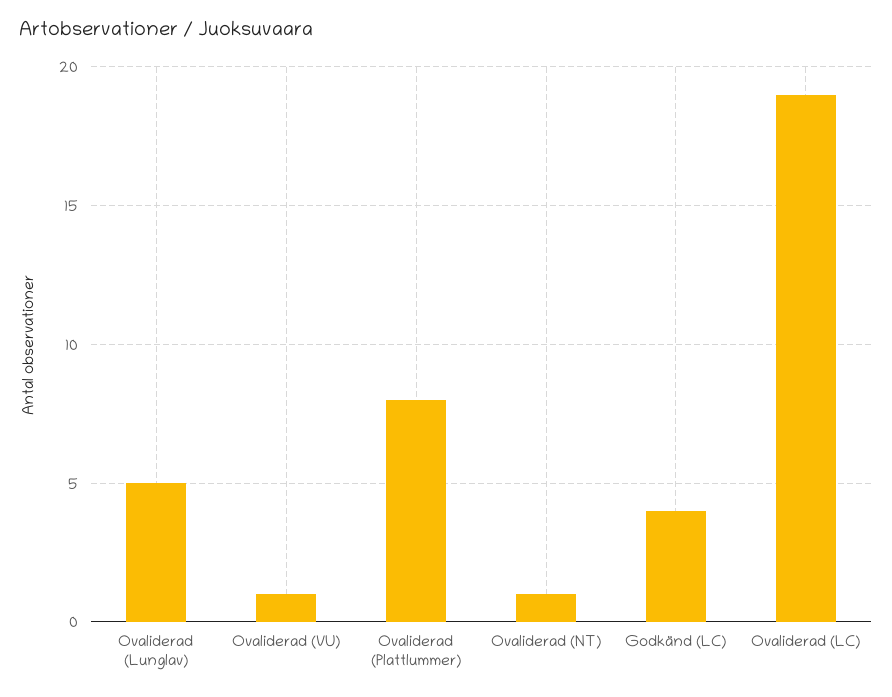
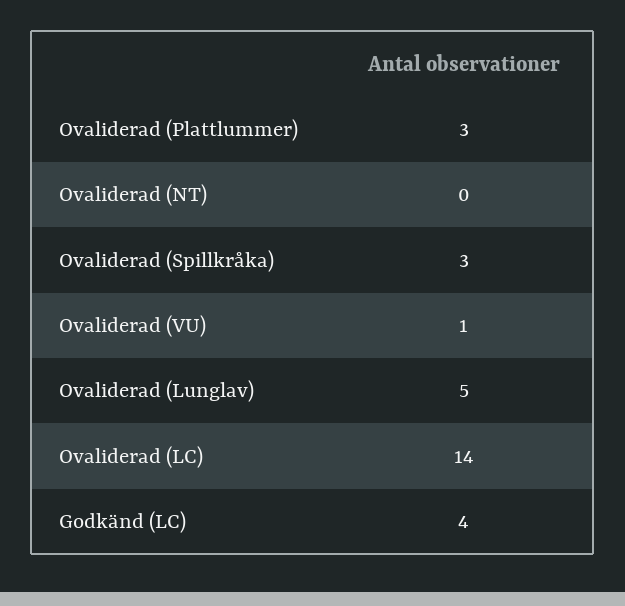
Ovaliderad (Plattlummer): 8 -> 3
Ovaliderad (NT): 1 -> 0
Ovaliderad (LC): 19 -> 14
Ovaliderad (Spillkråka): none -> 3

